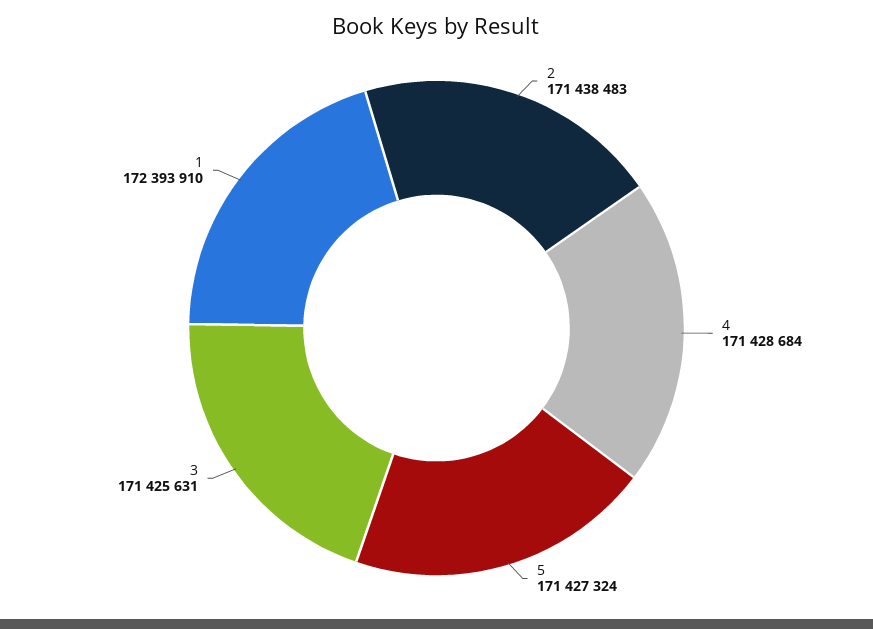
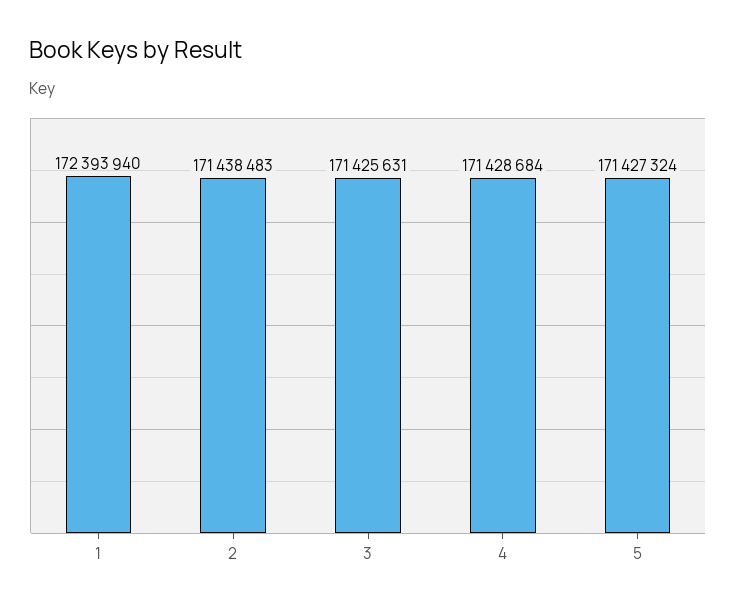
1: 172393910 -> 172393940

